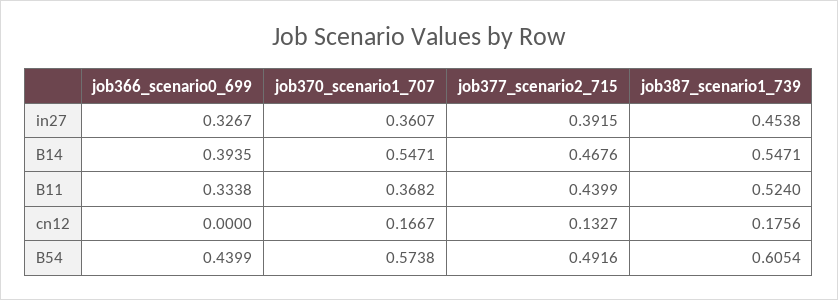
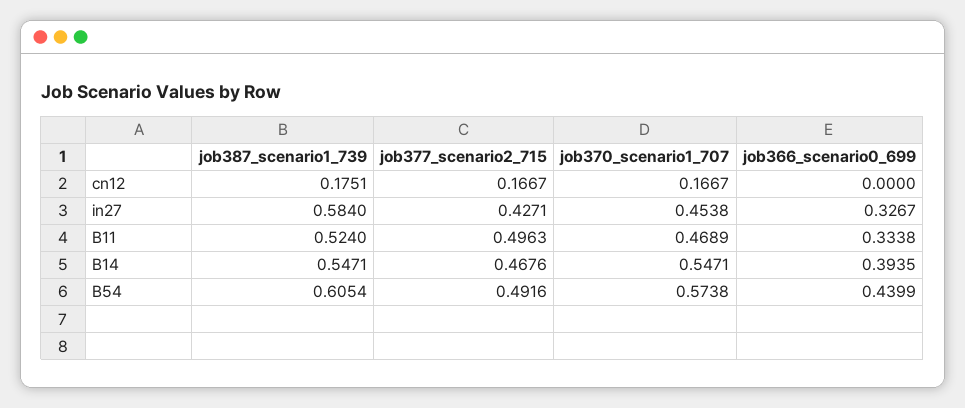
job370_scenario1_707, in27: 0.3607 -> 0.4538
job377_scenario2_715, in27: 0.3915 -> 0.4271
job387_scenario1_739, in27: 0.4538 -> 0.584
job370_scenario1_707, B11: 0.3682 -> 0.4689
job377_scenario2_715, B11: 0.4399 -> 0.4963
job377_scenario2_715, cn12: 0.1327 -> 0.1667
job387_scenario1_739, cn12: 0.1756 -> 0.1751

